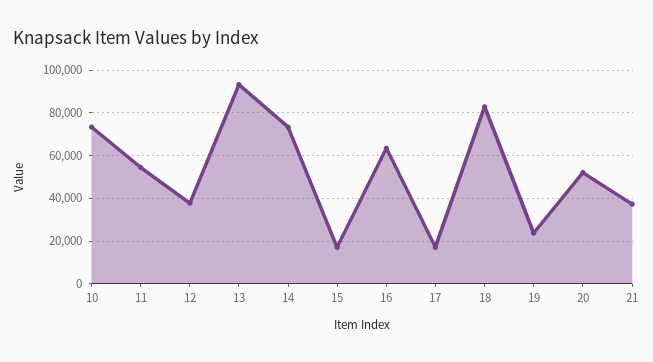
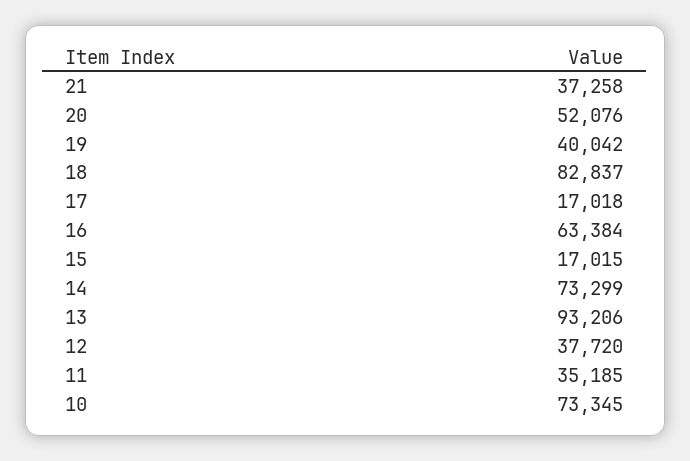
11: 55000 -> 35185
19: 25000 -> 40042

